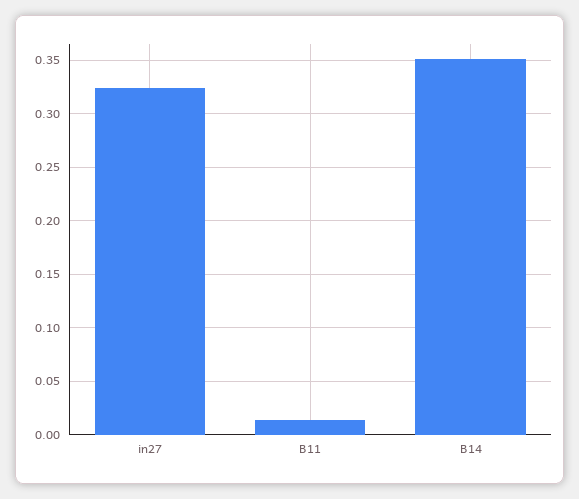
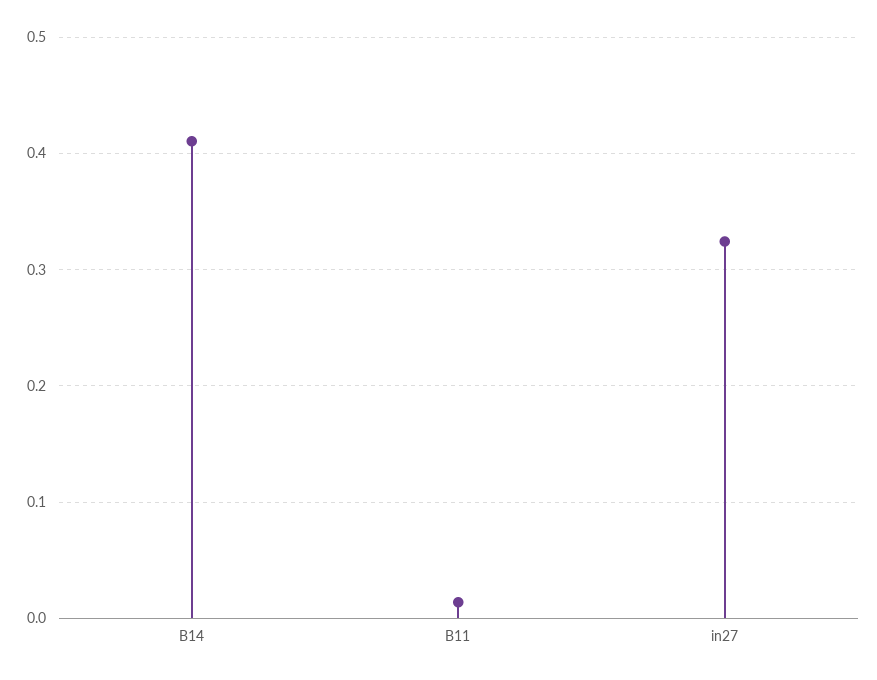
B14: 0.35 -> 0.41

